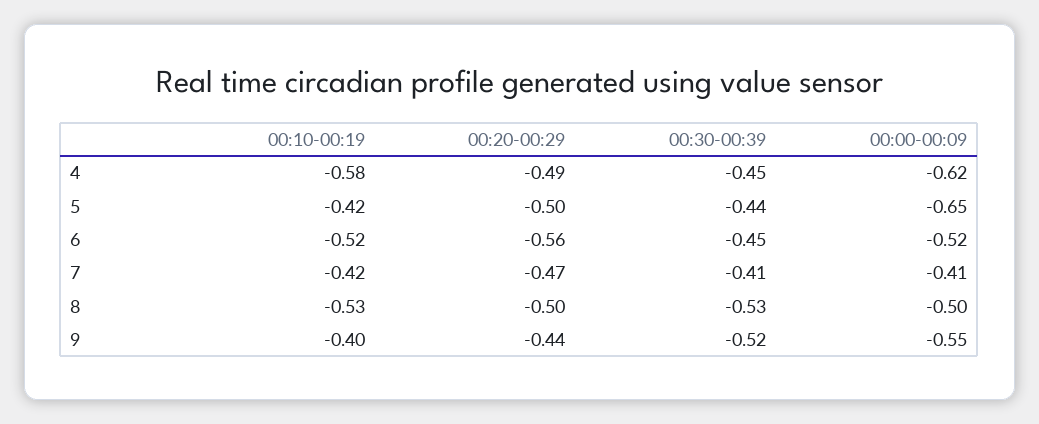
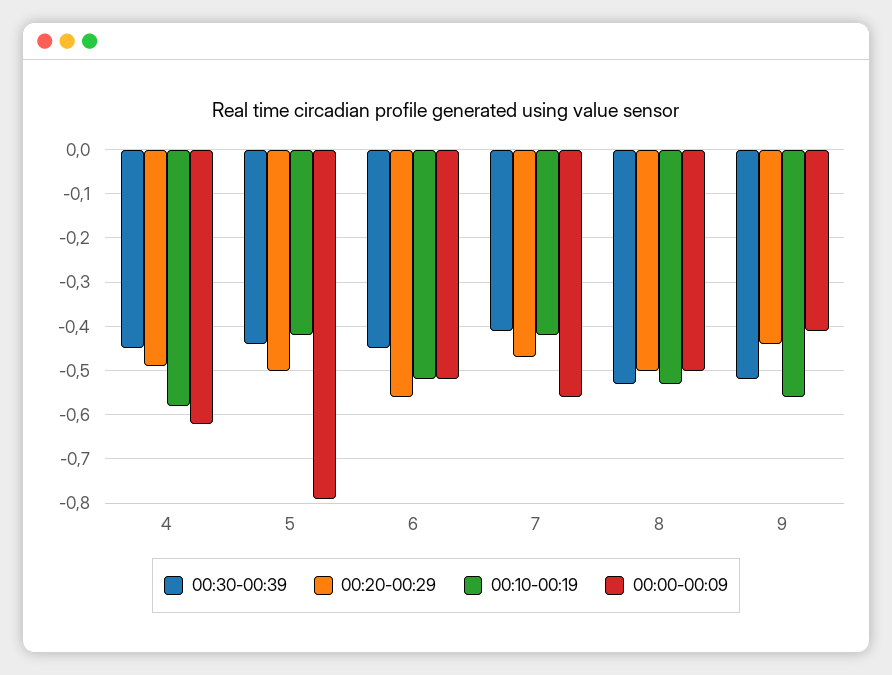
00:00-00:09, 5: -0.65 -> -0.8
00:00-00:09, 7: -0.41 -> -0.55
00:10-00:19, 9: -0.4 -> -0.55
00:00-00:09, 9: -0.55 -> -0.4

